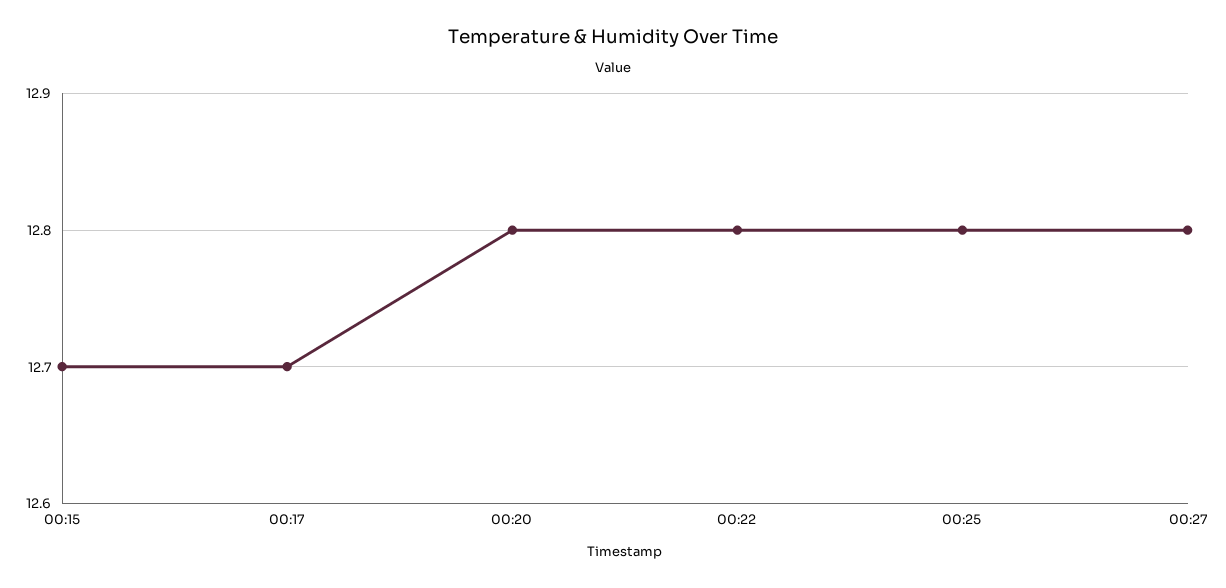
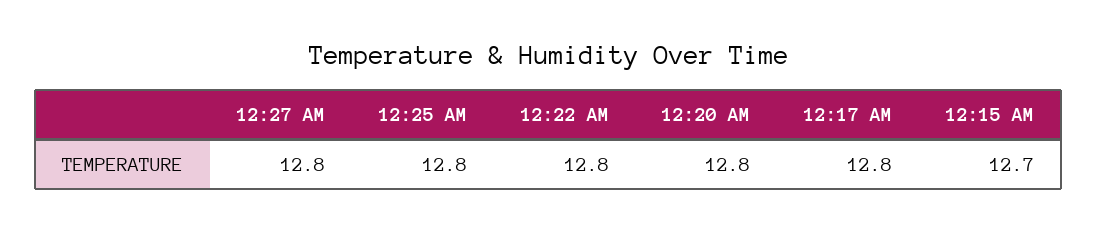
00:17: 12.7 -> 12.8

